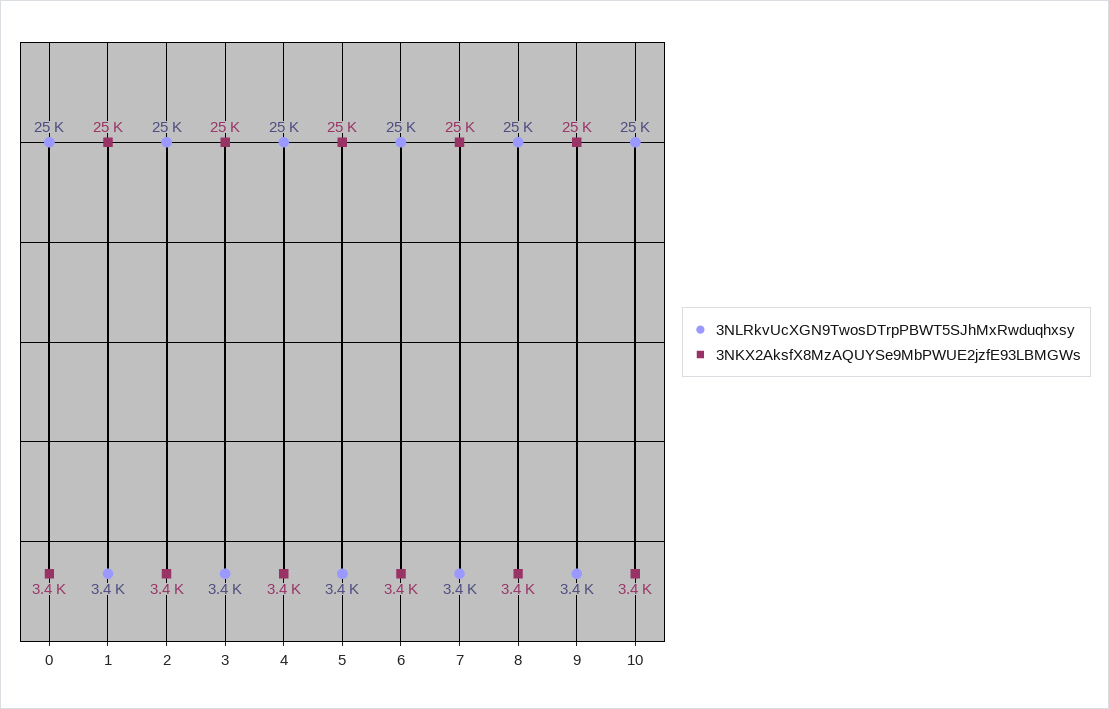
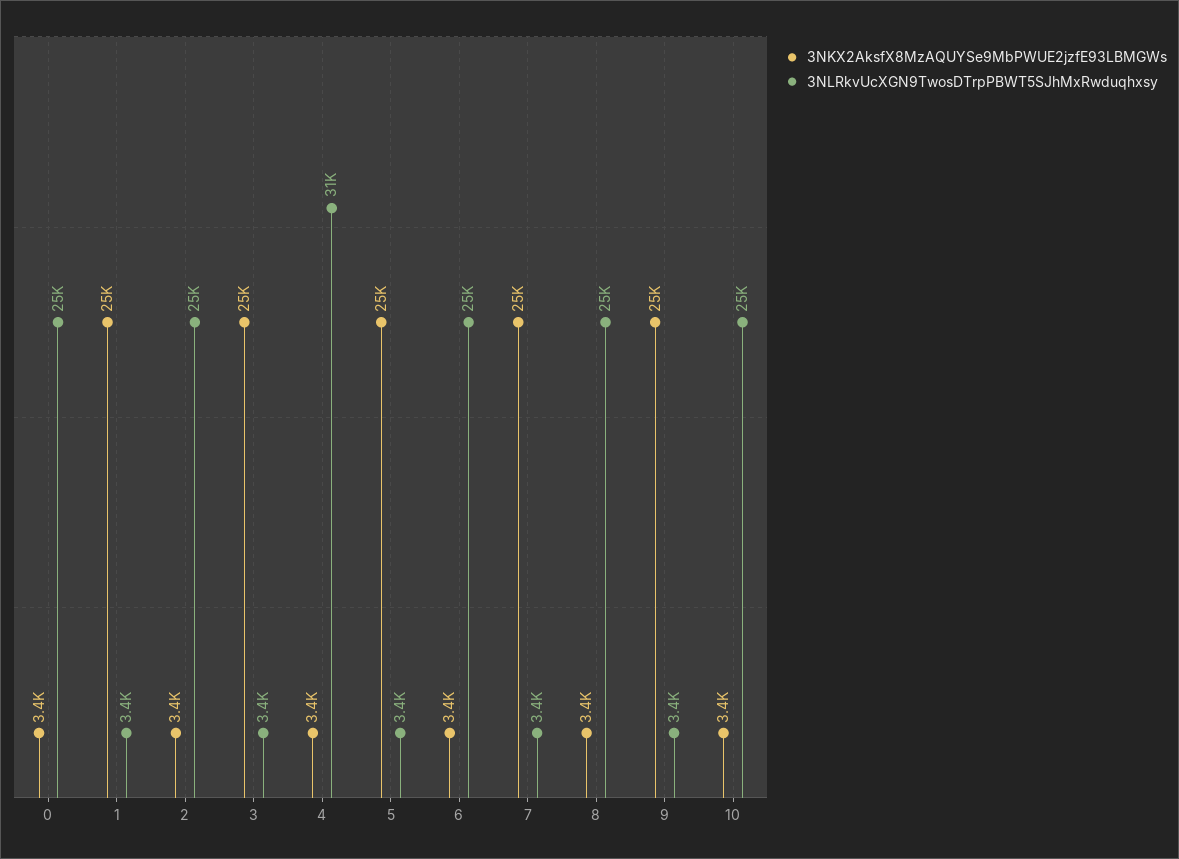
3NLRkvUcXGN9TwosDTrpPBWT5SJhMxRwduqhxsy, 4: 25000 -> 31000

